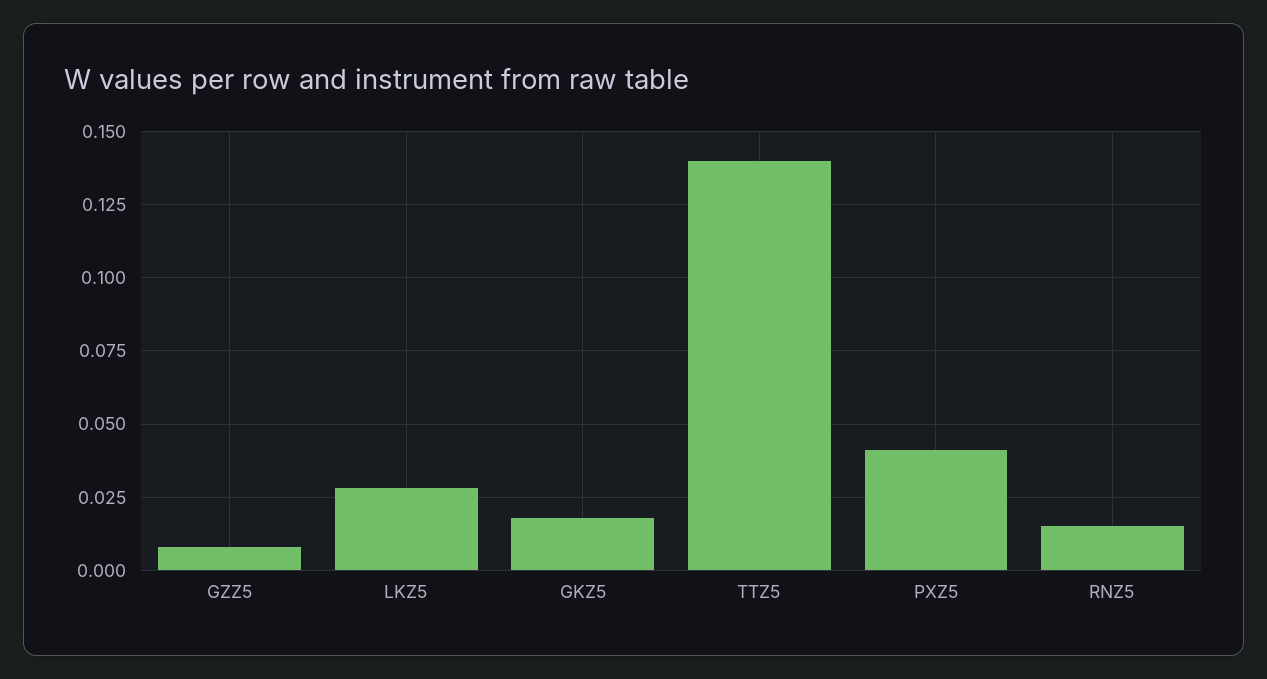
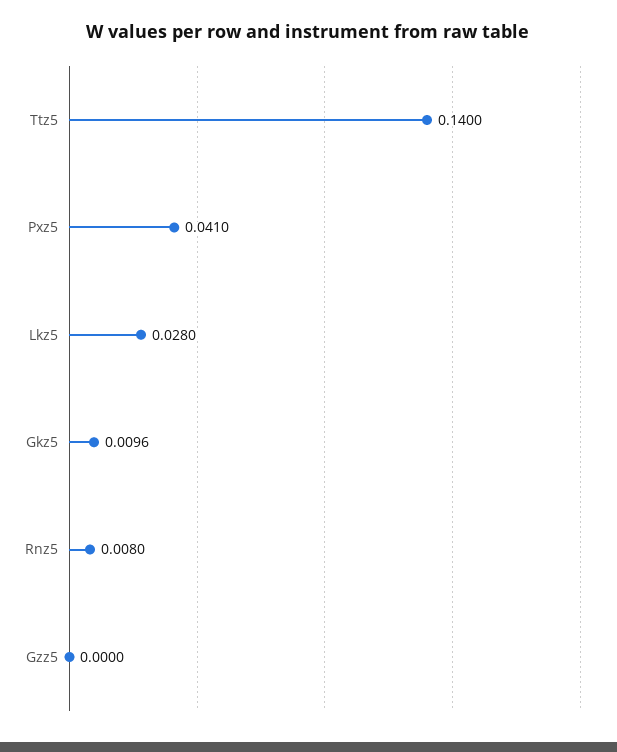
GZZ5: 0.0075 -> 0
GKZ5: 0.0175 -> 0.0096
RNZ5: 0.015 -> 0.008

